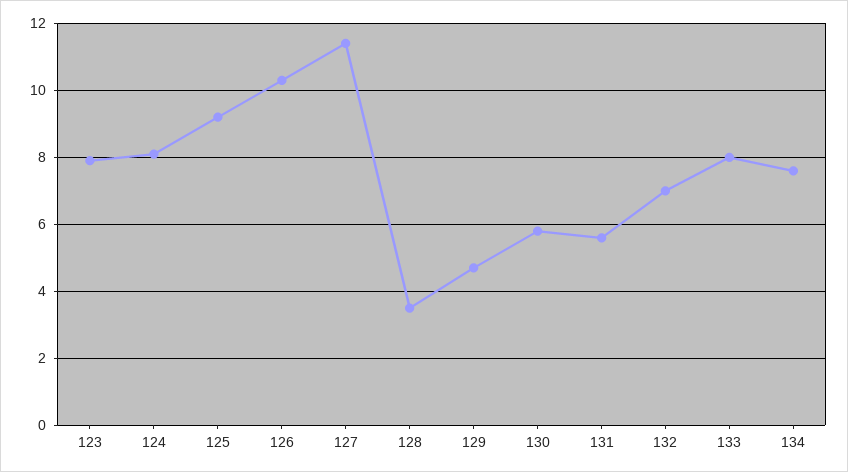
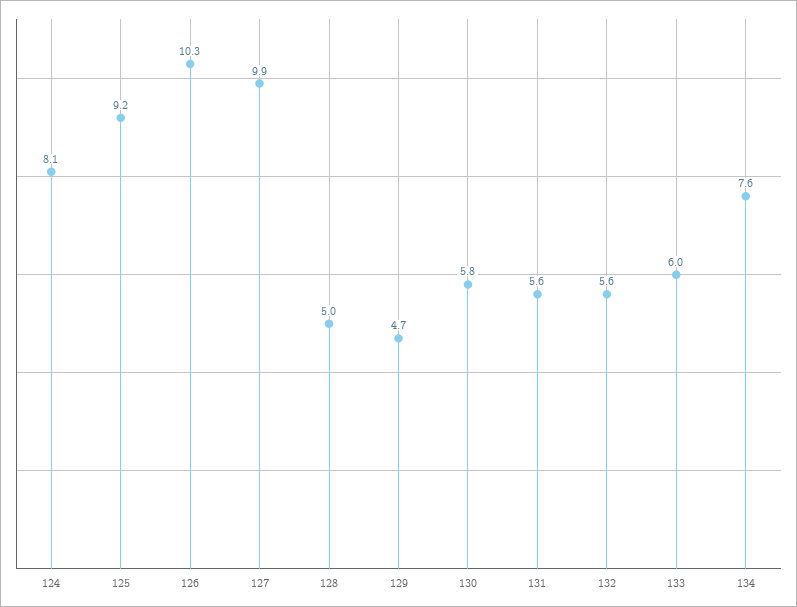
123: 8 -> none
127: 11.5 -> 9.9
128: 3.5 -> 5
132: 7 -> 5.6
133: 8 -> 6

